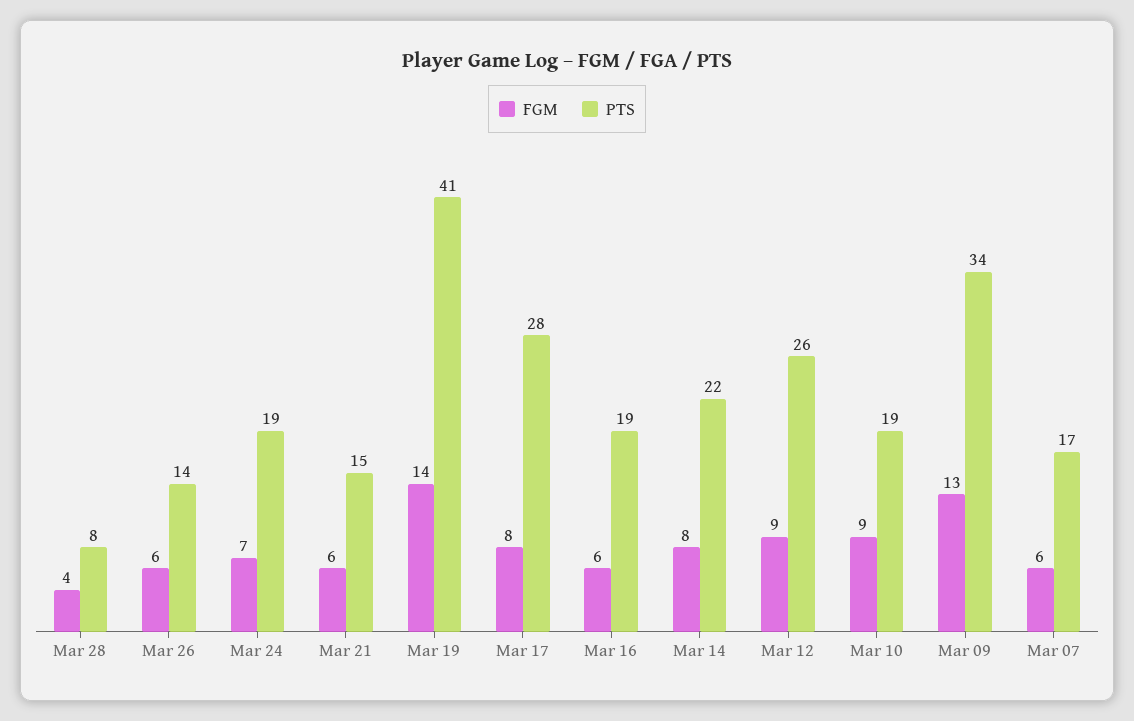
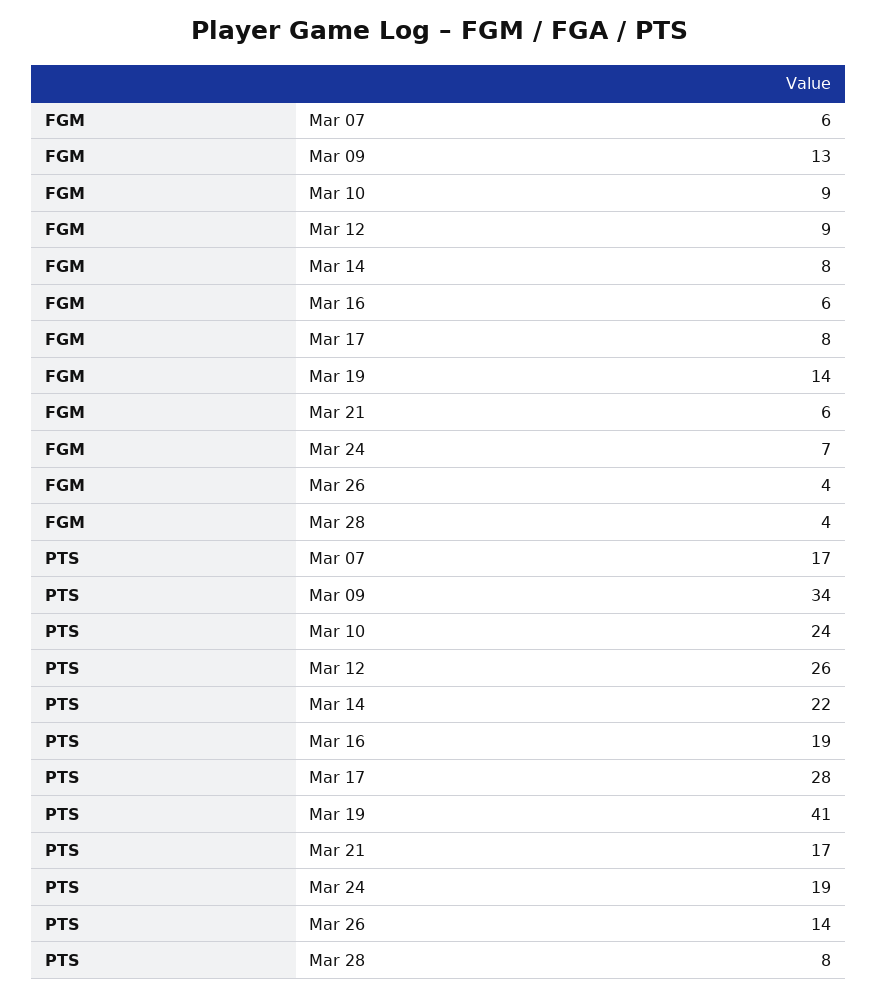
FGM, Mar 26: 6 -> 4
PTS, Mar 21: 15 -> 17
PTS, Mar 10: 19 -> 24

